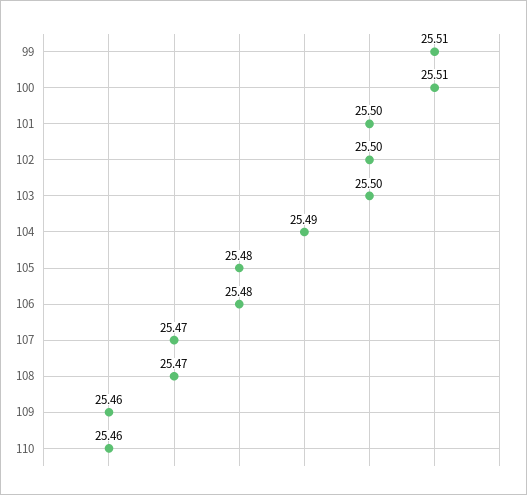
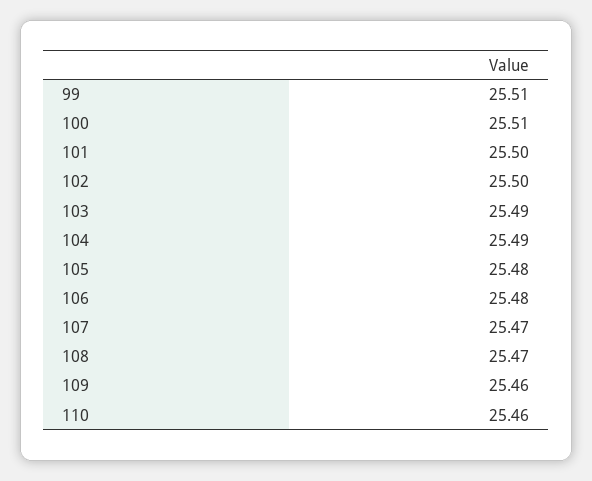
103: 25.5 -> 25.49

